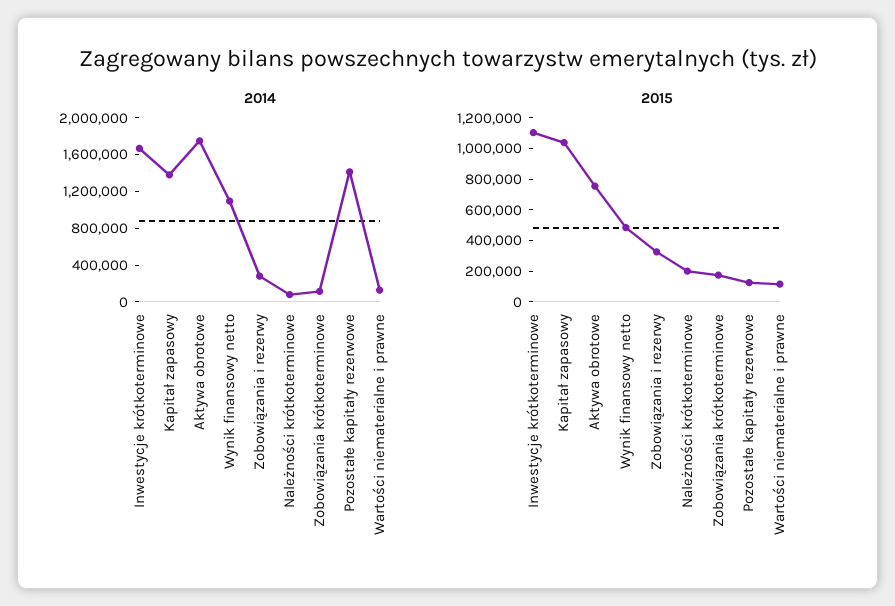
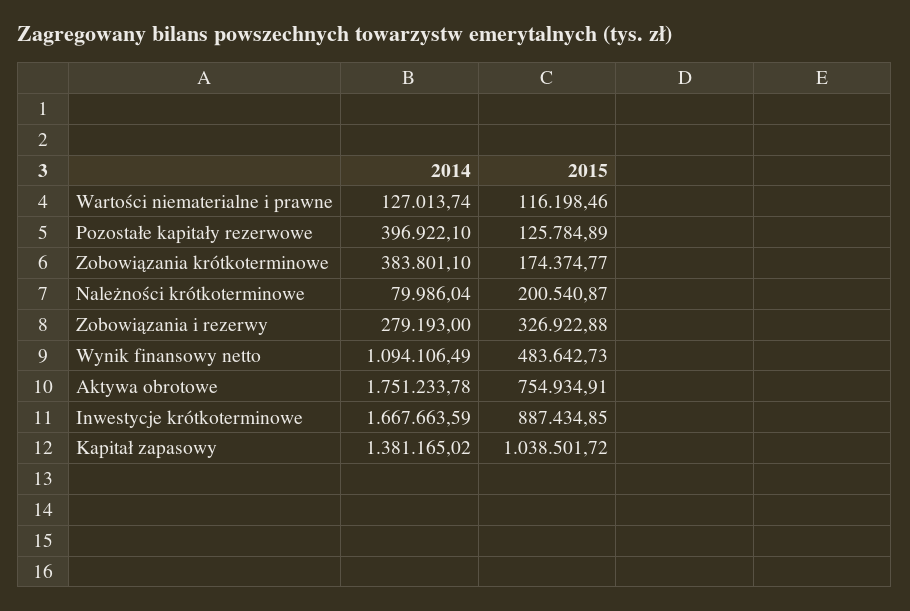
2014, Zobowiązania krótkoterminowe: 100000 -> 383801.1
2014, Pozostałe kapitały rezerwowe: 1400000 -> 396922.1
2015, Inwestycje krótkoterminowe: 1100000 -> 887434.85

